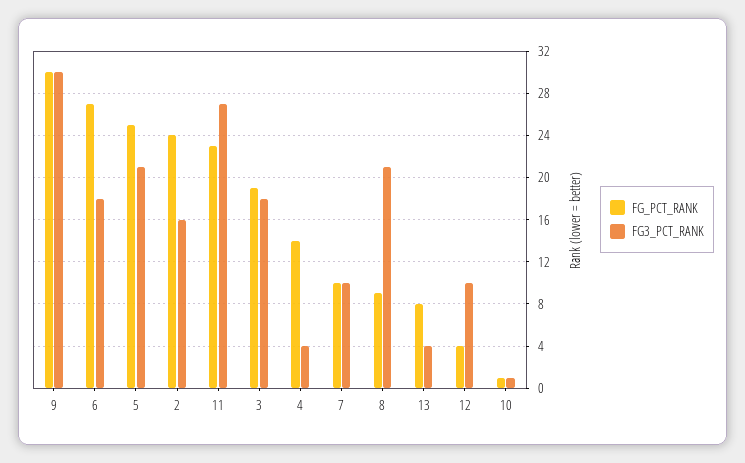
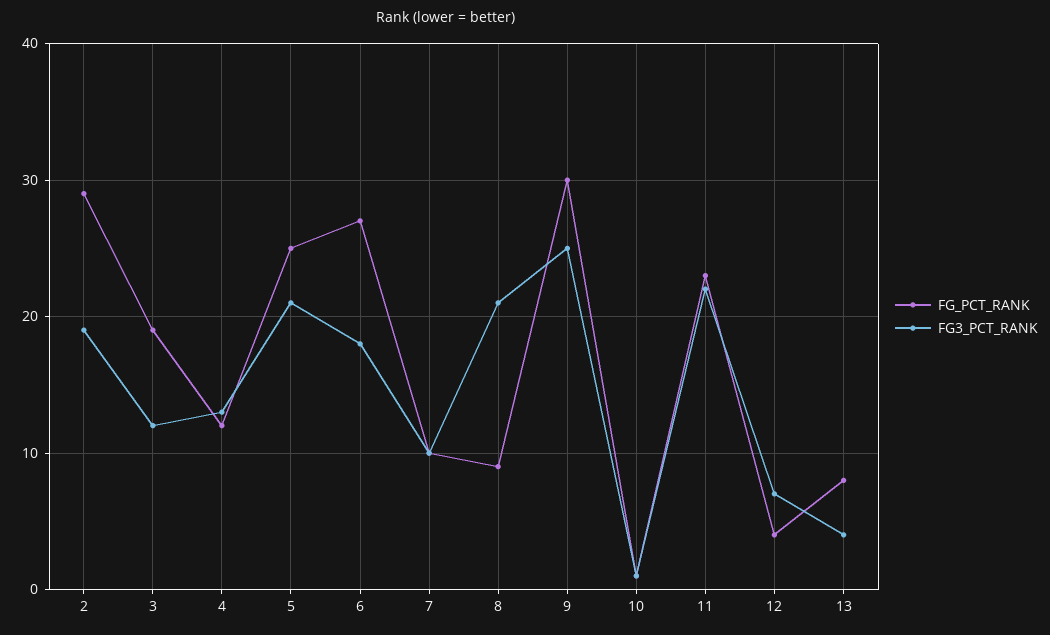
FG3_PCT_RANK, 9: 30 -> 25
FG_PCT_RANK, 2: 24 -> 29
FG3_PCT_RANK, 2: 16 -> 19
FG3_PCT_RANK, 11: 27 -> 22
FG3_PCT_RANK, 3: 18 -> 12
FG_PCT_RANK, 4: 14 -> 12
FG3_PCT_RANK, 4: 4 -> 13
FG3_PCT_RANK, 12: 10 -> 7

